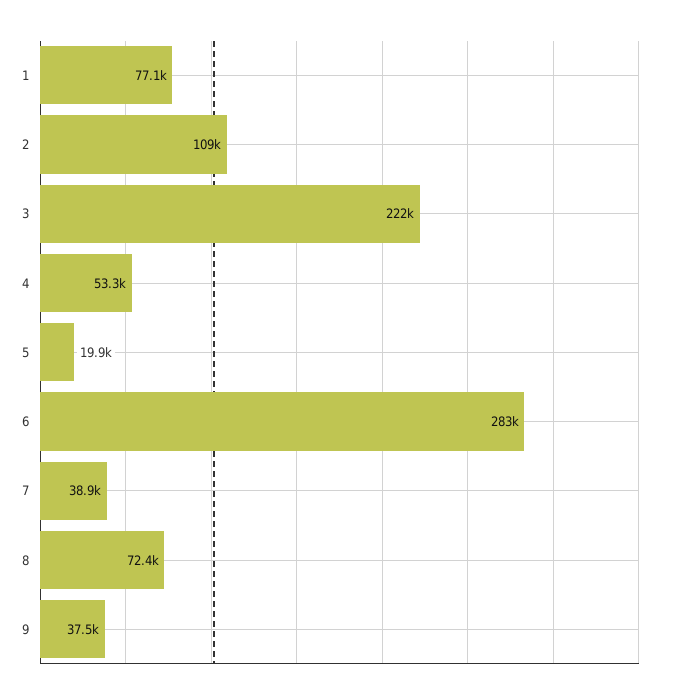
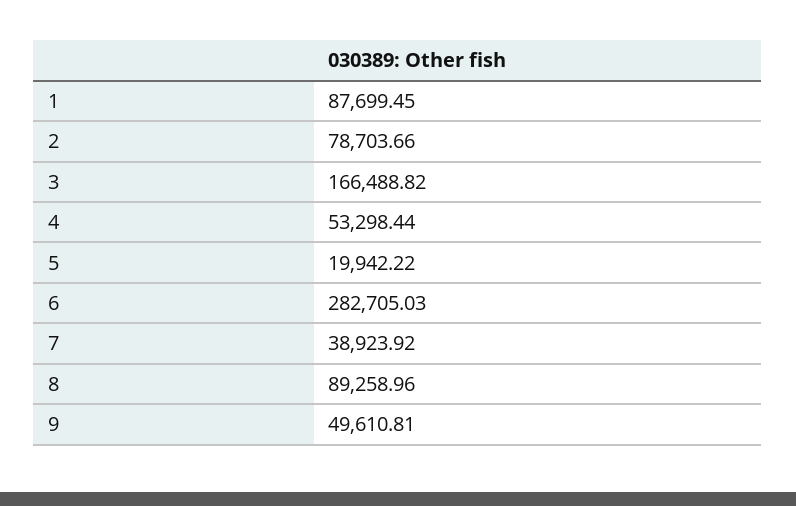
1: 77100 -> 87699.45
2: 109000 -> 78703.66
3: 222000 -> 166488.82
8: 72400 -> 89258.96
9: 37500 -> 49610.81

